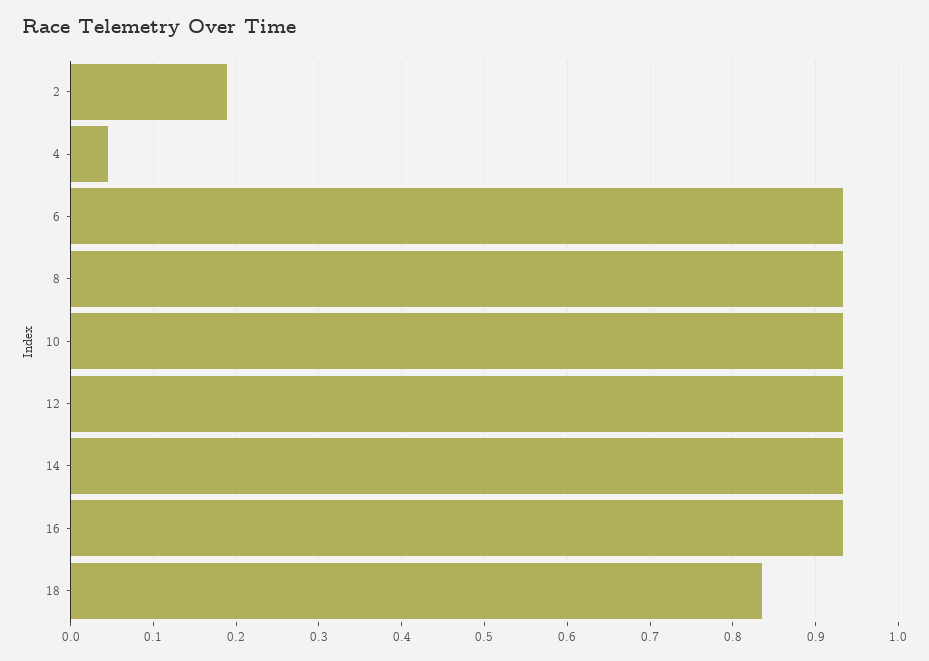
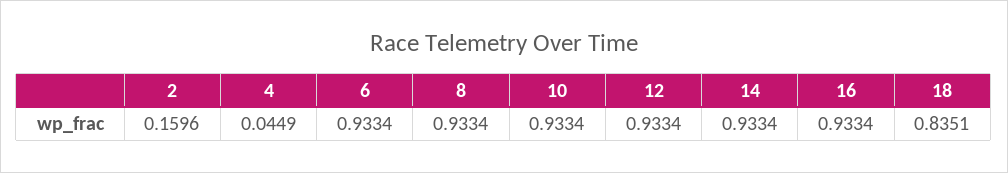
2: 0.19 -> 0.1596

